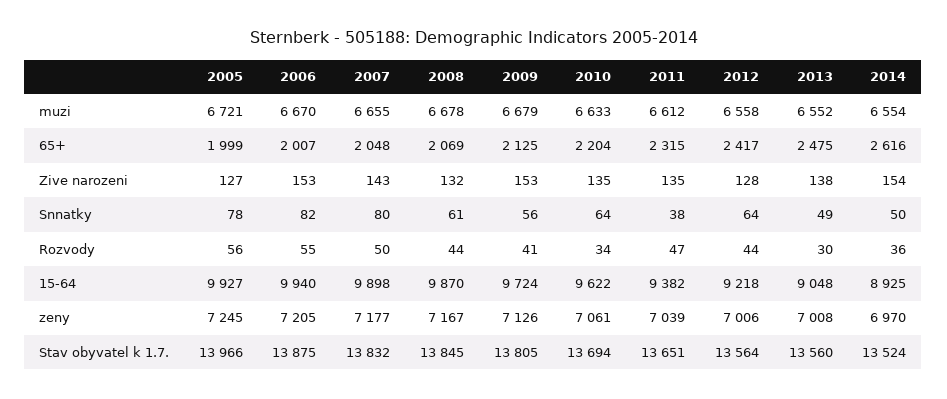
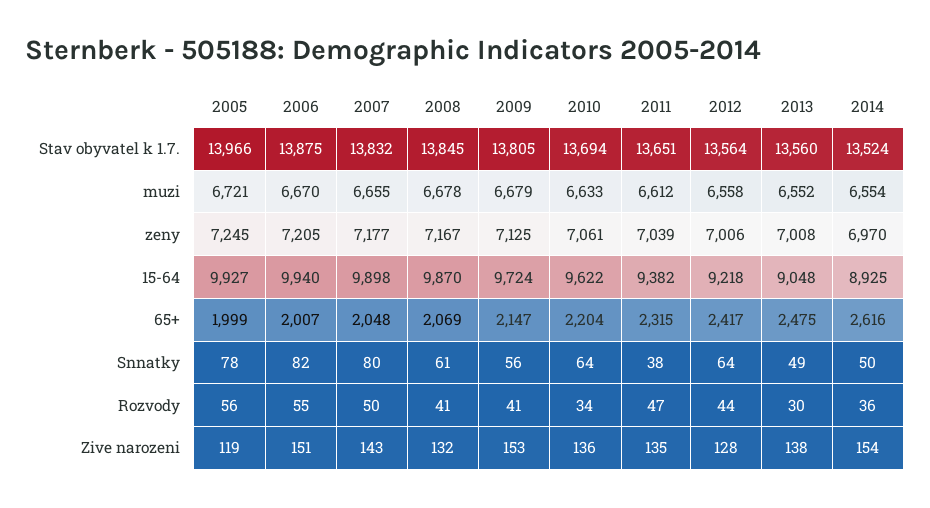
2009, 65+: 2125 -> 2147
2005, Zive narozeni: 127 -> 119
2006, Zive narozeni: 153 -> 151
2010, Zive narozeni: 135 -> 136
2008, Rozvody: 44 -> 41
2009, zeny: 7126 -> 7125

